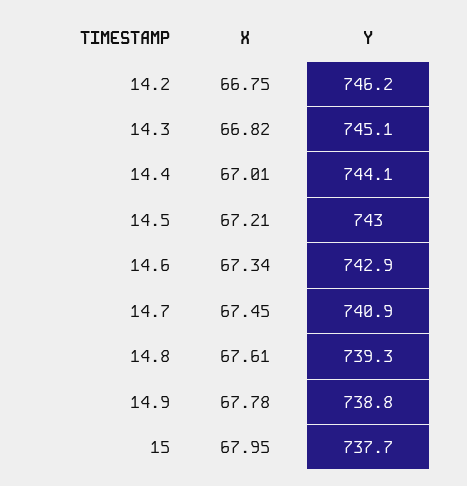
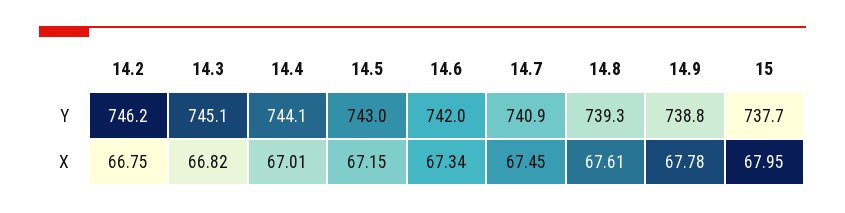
X, 14.5: 67.21 -> 67.15
Y, 14.6: 742.9 -> 742

